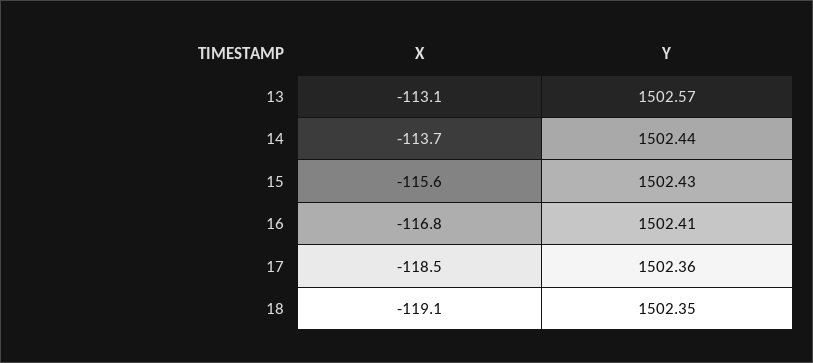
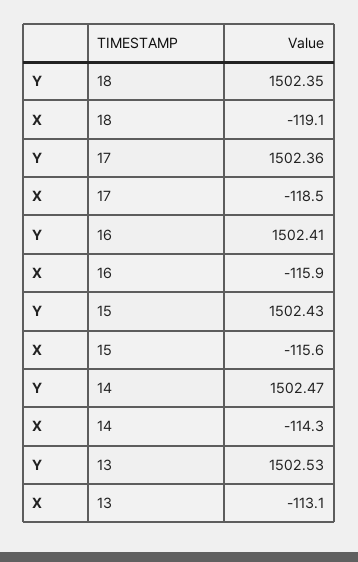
Y, 13: 1502.57 -> 1502.53
X, 14: -113.7 -> -114.3
Y, 14: 1502.44 -> 1502.47
X, 16: -116.8 -> -115.9

